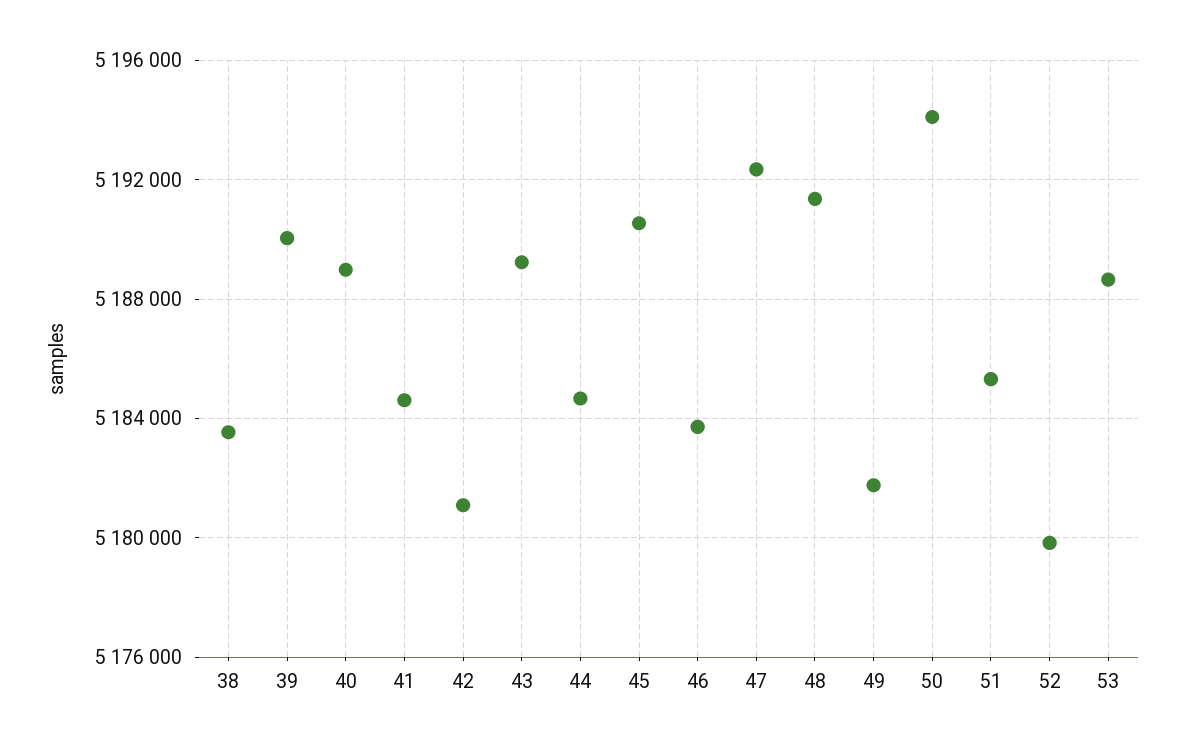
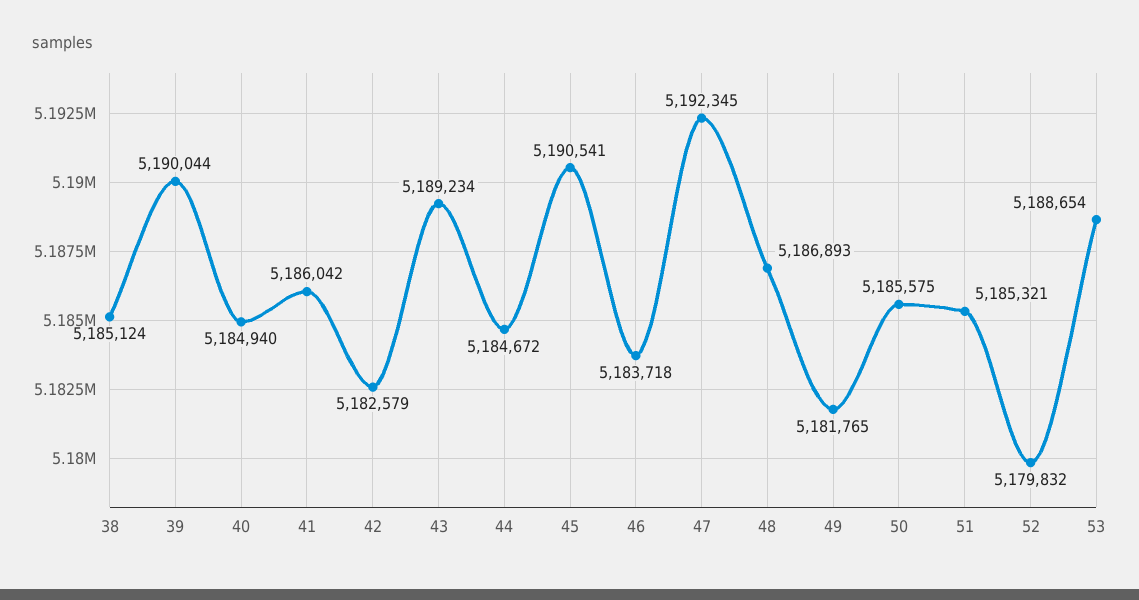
38: 5183500 -> 5185124
40: 5189000 -> 5184940
41: 5184500 -> 5186042
42: 5181000 -> 5182579
48: 5191500 -> 5186893
50: 5194000 -> 5185575

